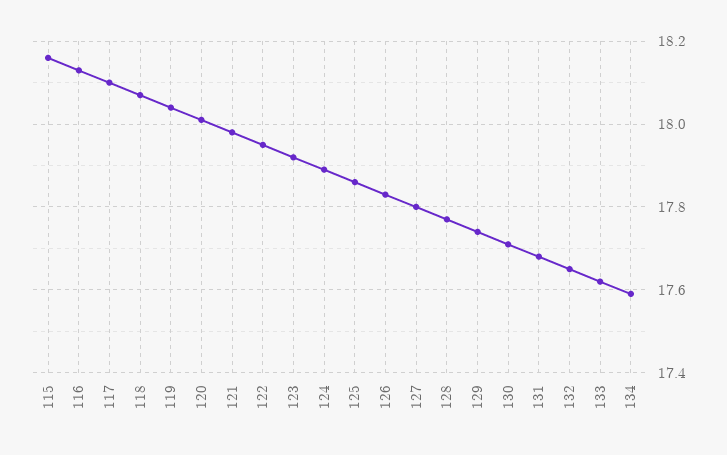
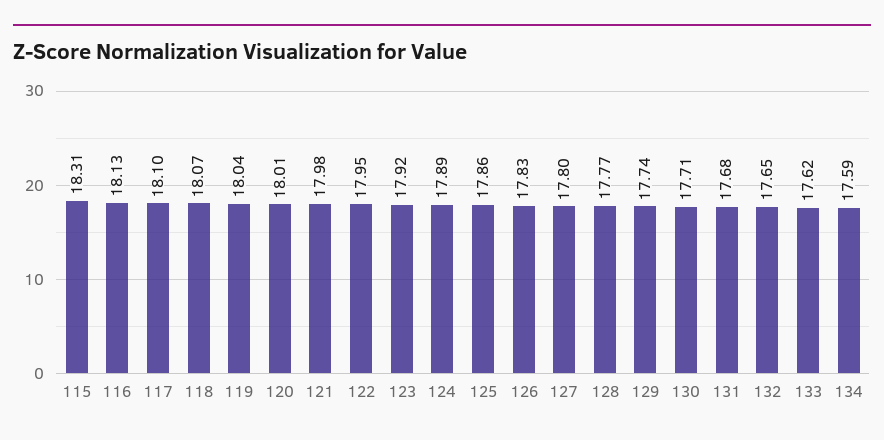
115: 18.15 -> 18.31

